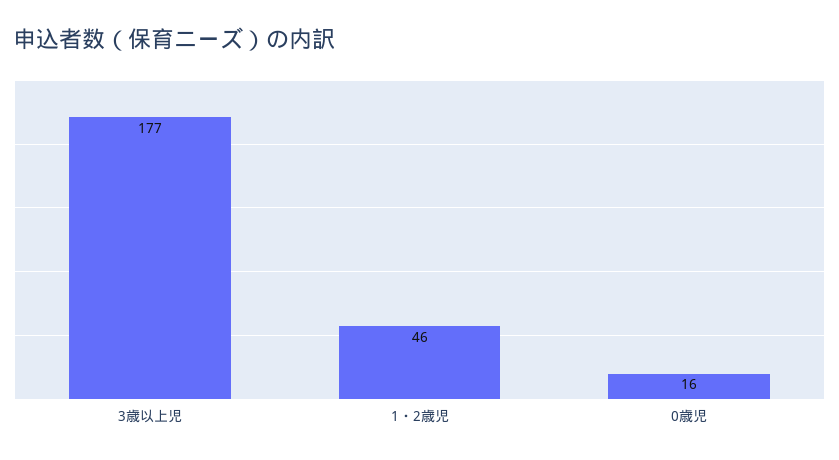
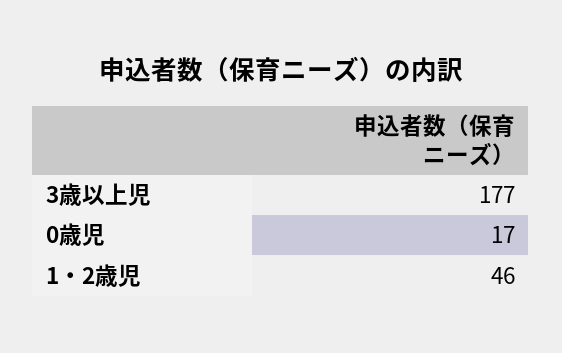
0歳児: 16 -> 17

